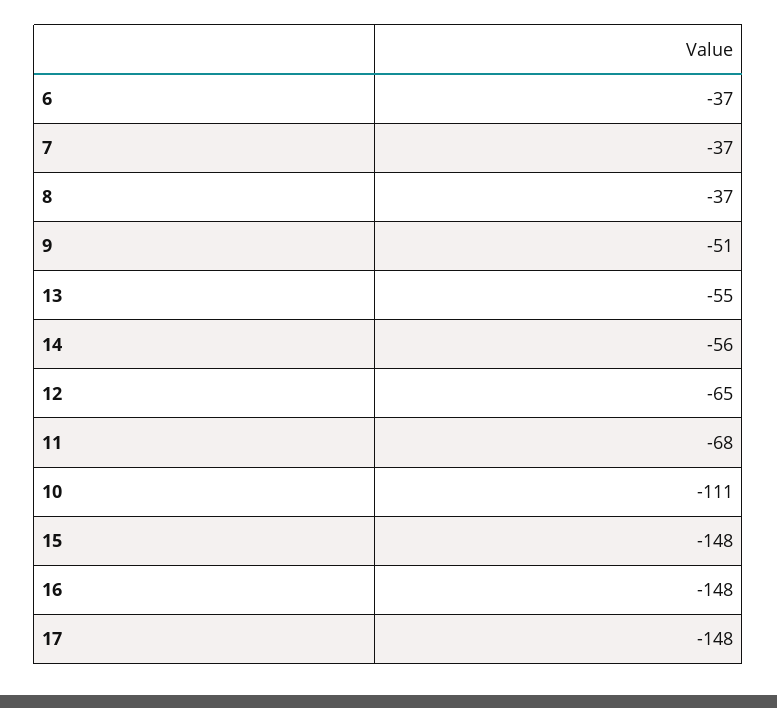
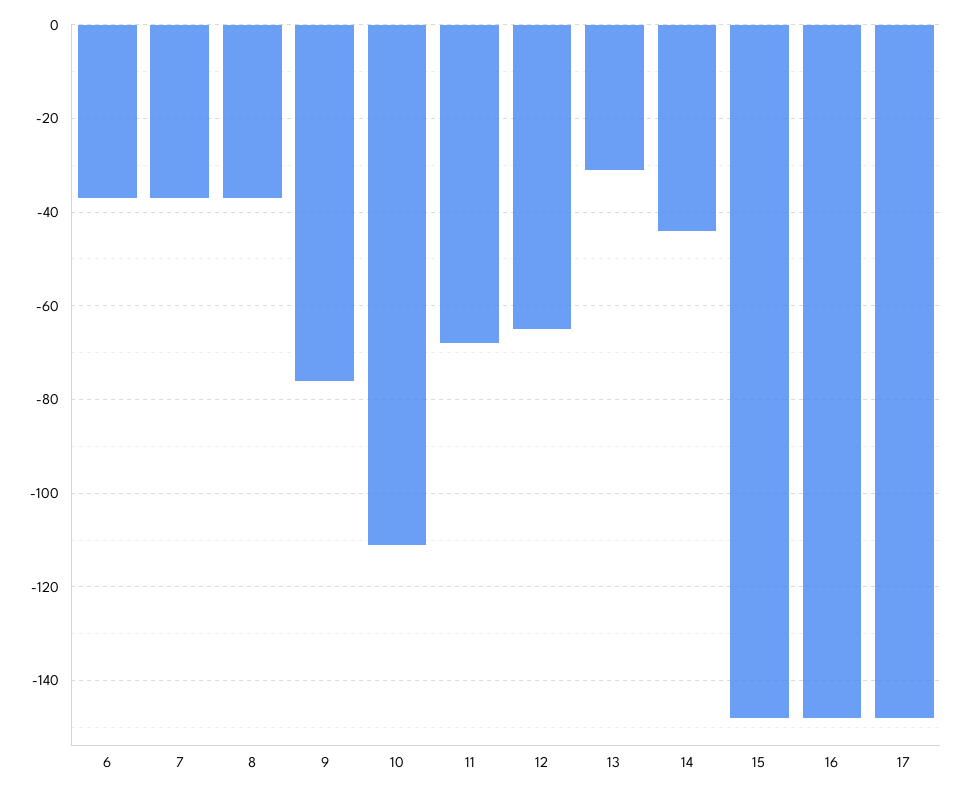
9: -51 -> -75
13: -55 -> -30
14: -56 -> -45

